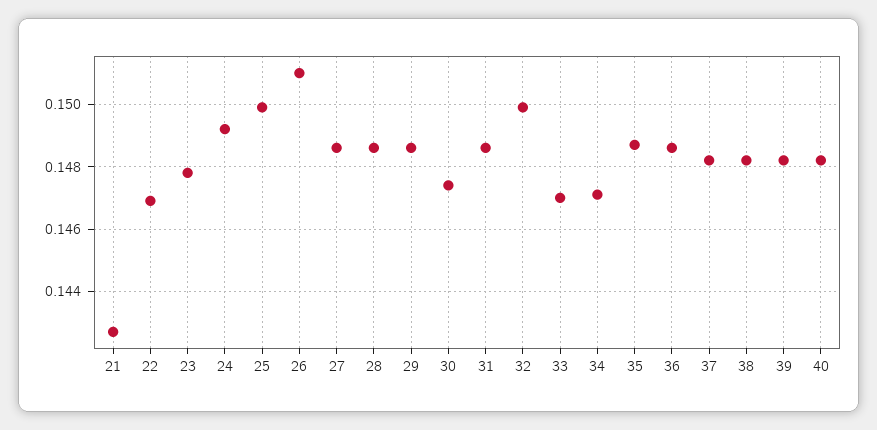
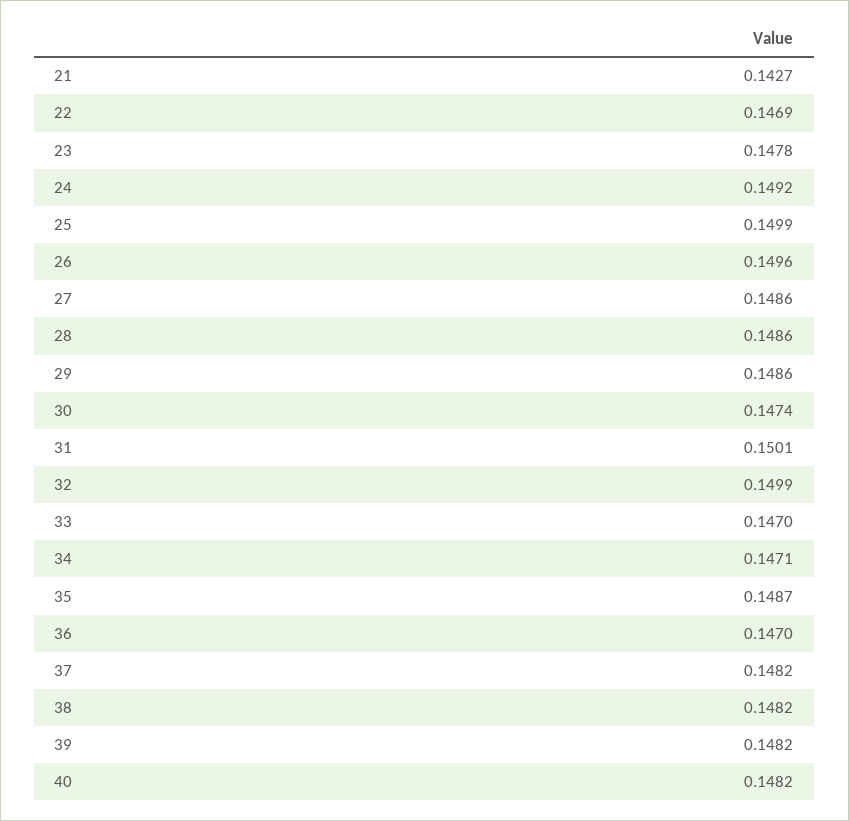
26: 0.151 -> 0.1496
31: 0.1485 -> 0.1501
36: 0.1485 -> 0.147

